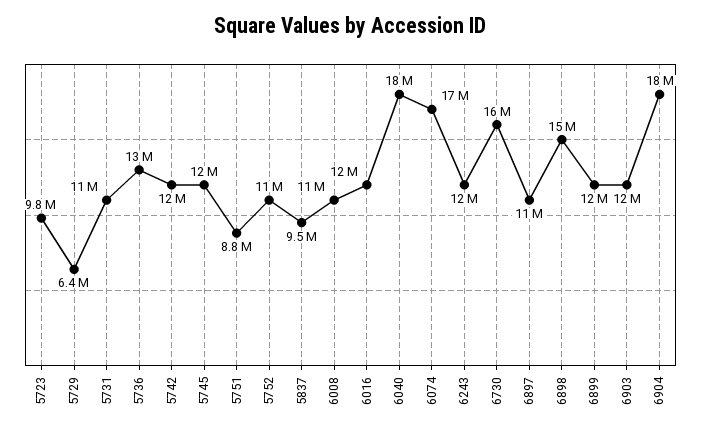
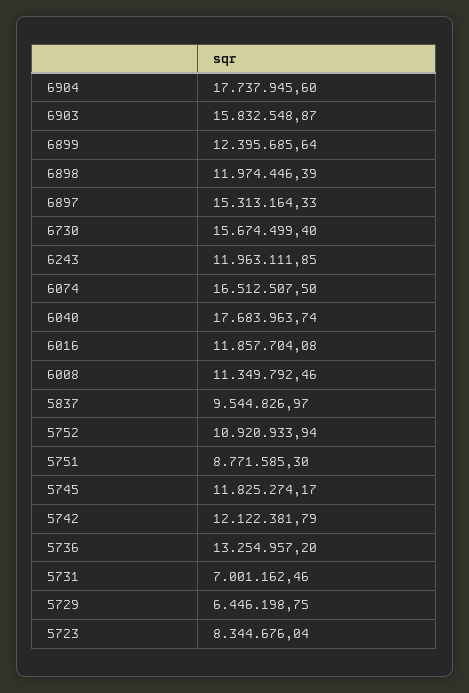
5723: 9800000 -> 8344676.04
5731: 11000000 -> 7001162.46
6897: 11000000 -> 15313164.33
6898: 15000000 -> 11974446.39
6903: 12000000 -> 15832548.87

